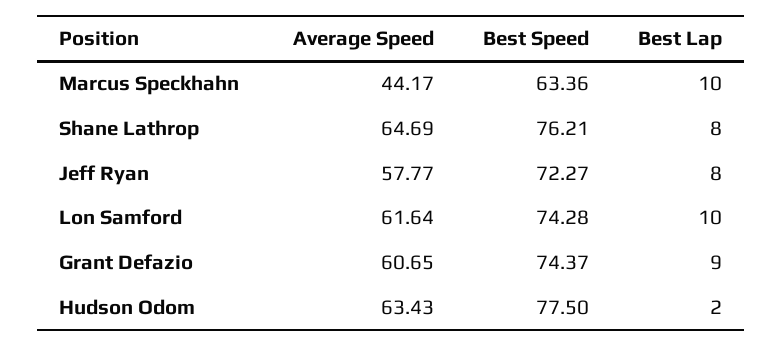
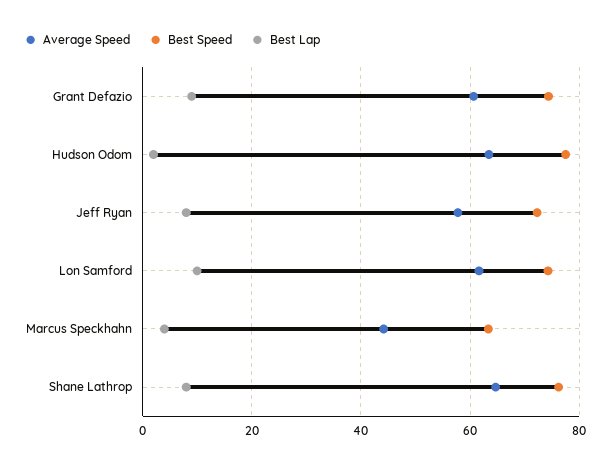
Best Lap, Marcus Speckhahn: 10 -> 4

